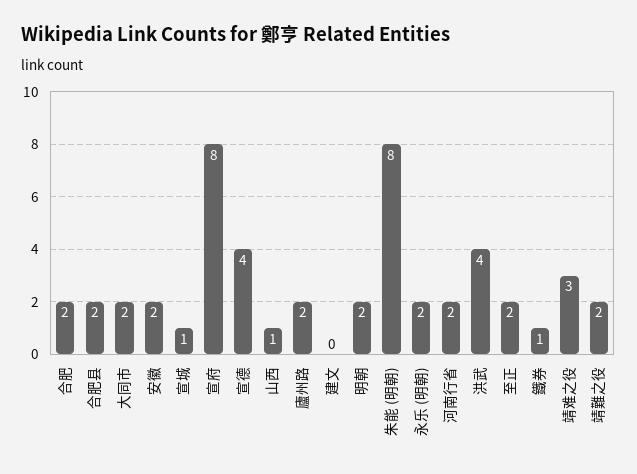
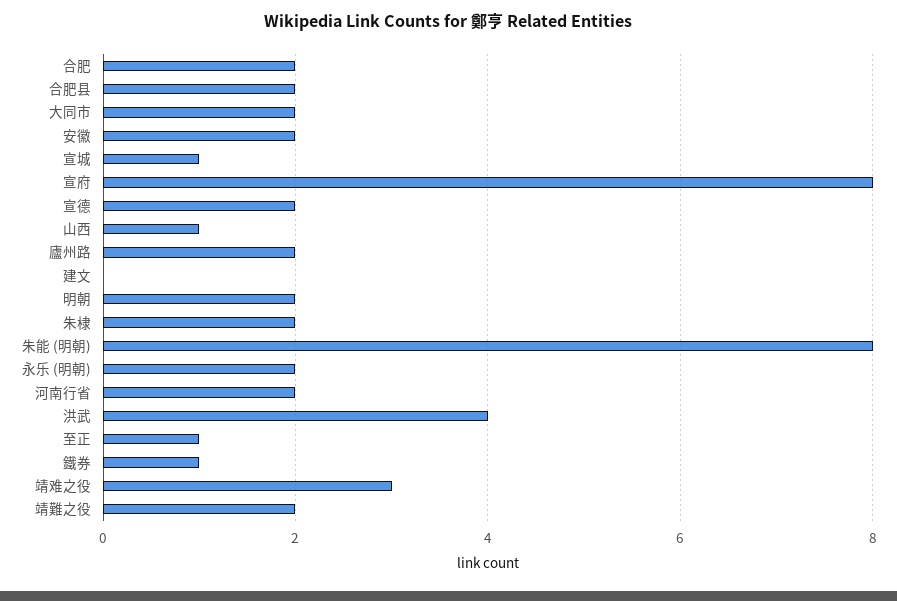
宣德: 4 -> 2
至正: 2 -> 1
朱棣: none -> 2

